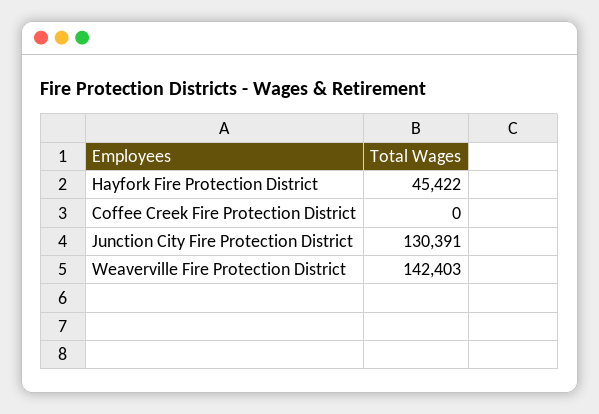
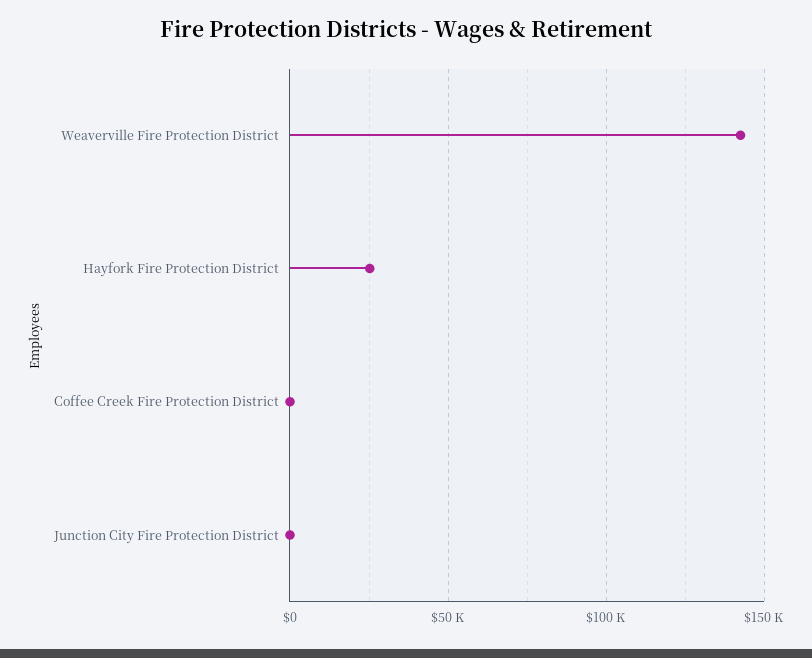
Hayfork Fire Protection District: 45422 -> 25000
Junction City Fire Protection District: 130391 -> 0

